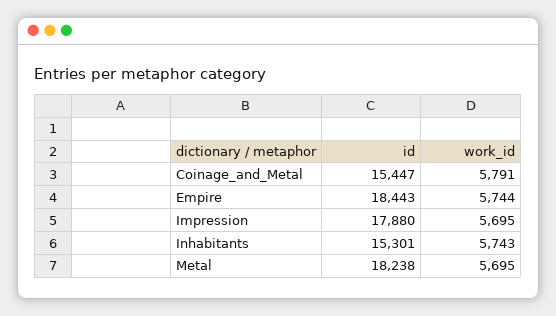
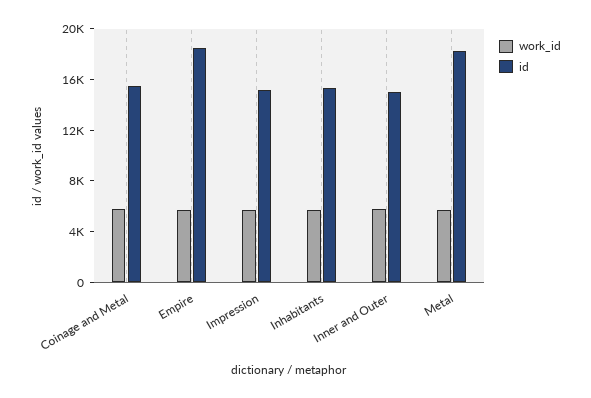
id, Impression: 17880 -> 15000
work_id, Inner and Outer: none -> 6000
id, Inner and Outer: none -> 15000

